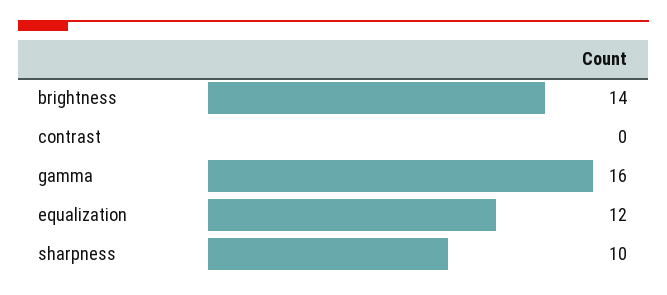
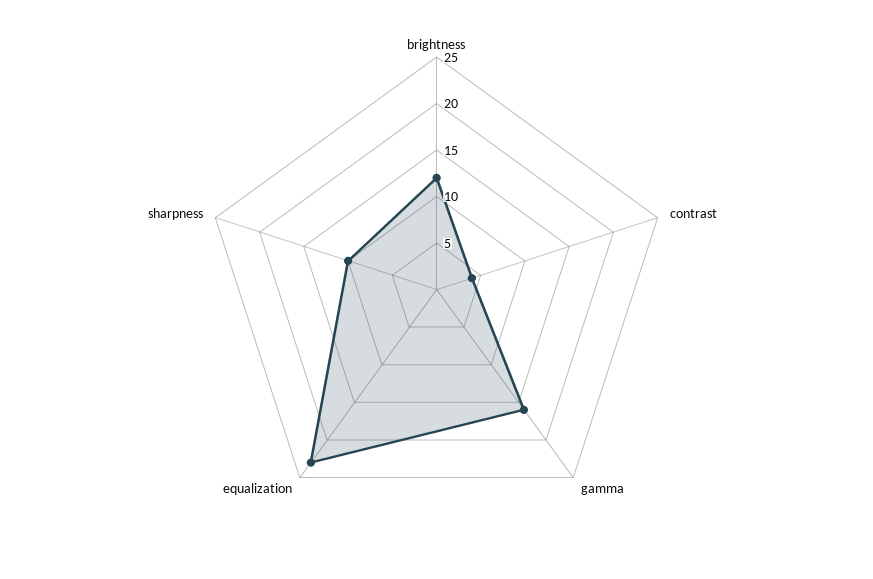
brightness: 14 -> 12
contrast: 0 -> 4
equalization: 12 -> 23

